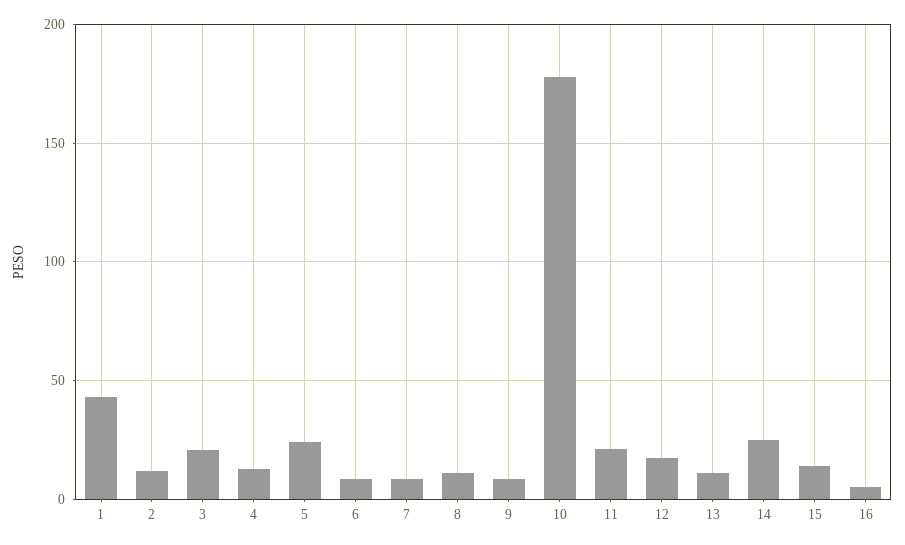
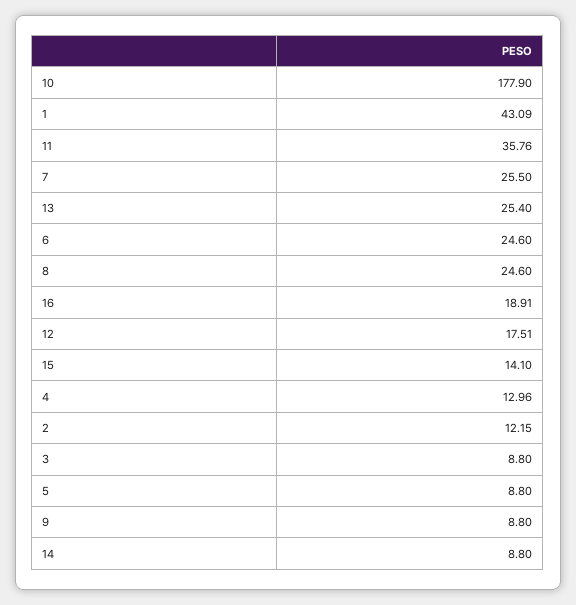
3: 20 -> 8.8
5: 25 -> 8.8
6: 10 -> 24.6
7: 10 -> 25.5
8: 10 -> 24.6
11: 20 -> 35.76
13: 10 -> 25.4
14: 25 -> 8.8
16: 5 -> 18.91

